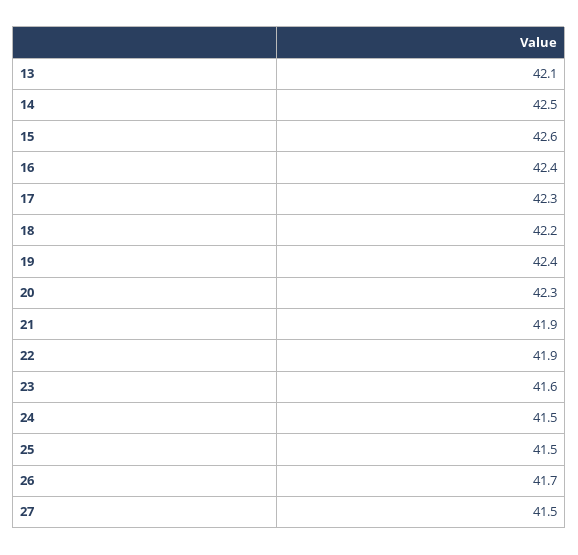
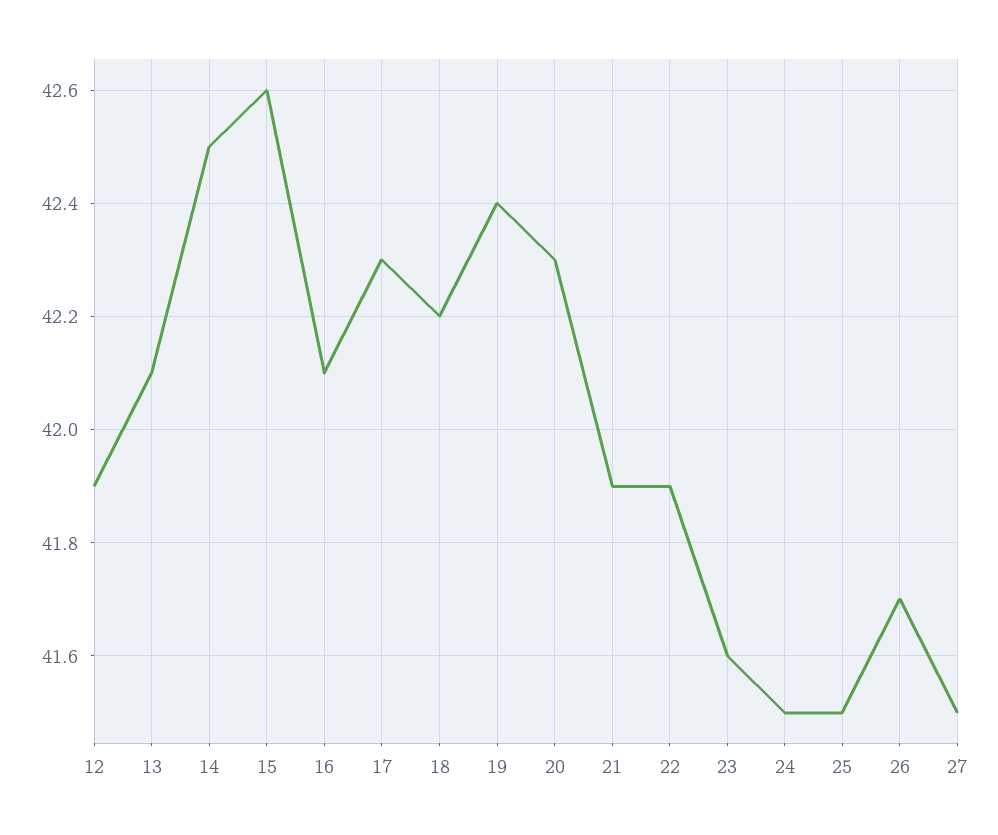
16: 42.4 -> 42.1
12: none -> 41.9

